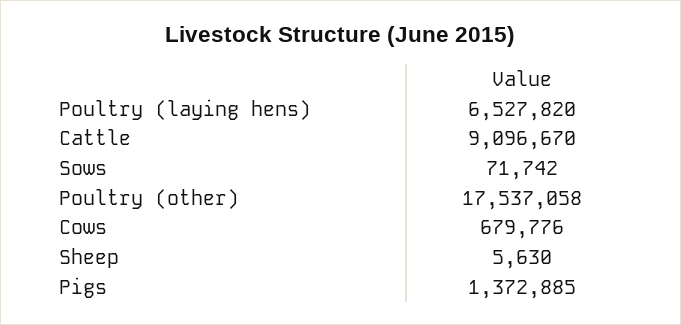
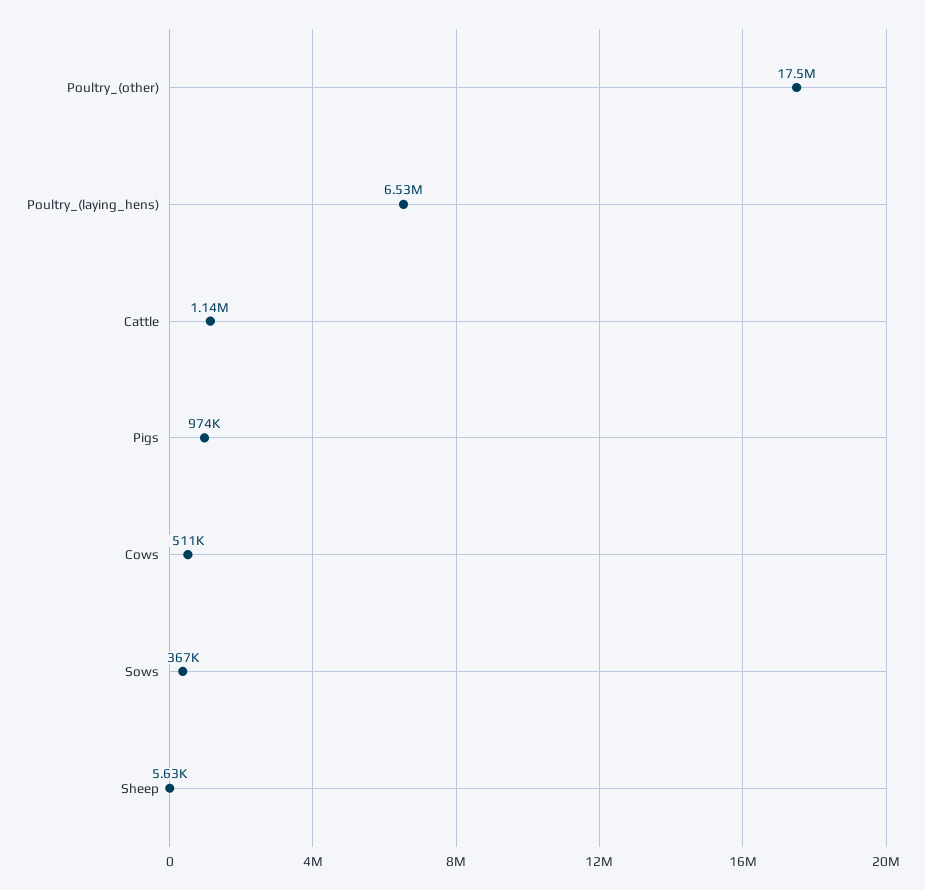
Cattle: 9096670 -> 1140000
Sows: 71742 -> 367000
Cows: 679776 -> 511000
Pigs: 1372885 -> 974000

